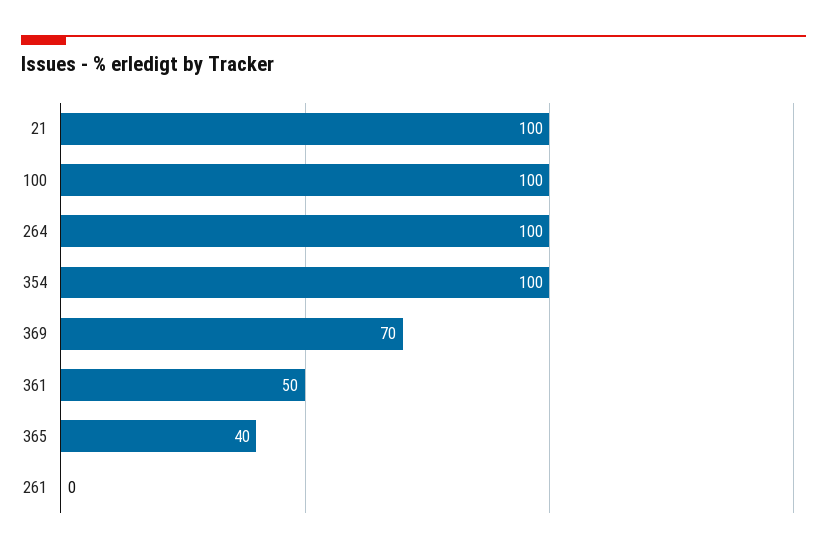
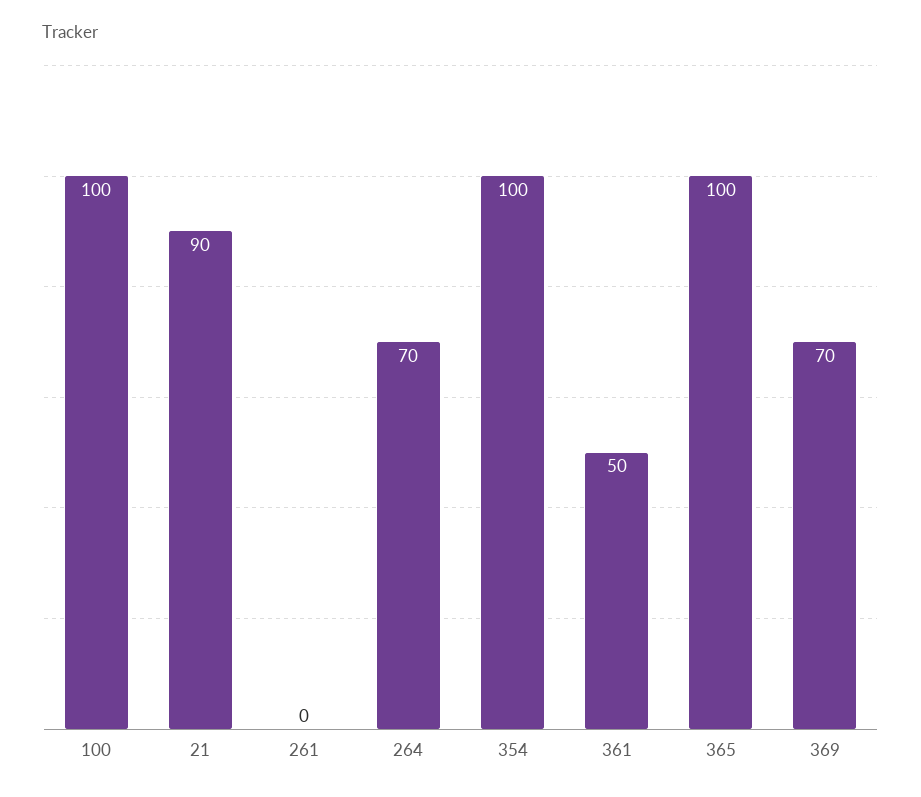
21: 100 -> 90
264: 100 -> 70
365: 40 -> 100

